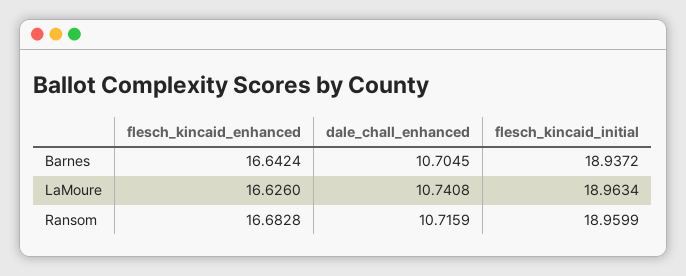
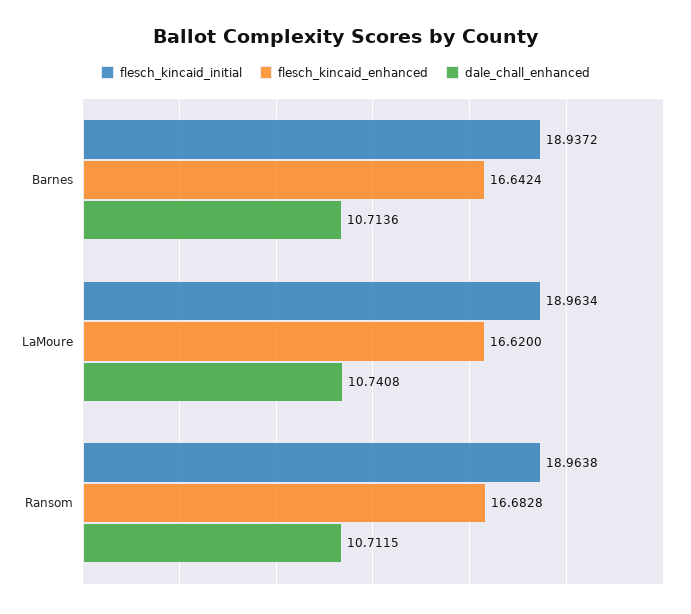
dale_chall_enhanced, Barnes: 10.7045 -> 10.7136
flesch_kincaid_enhanced, LaMoure: 16.626 -> 16.62
dale_chall_enhanced, Ransom: 10.7159 -> 10.7115
flesch_kincaid_initial, Ransom: 18.9599 -> 18.9638

